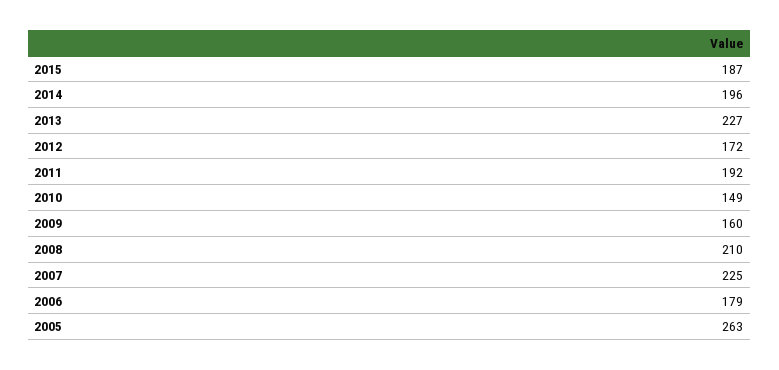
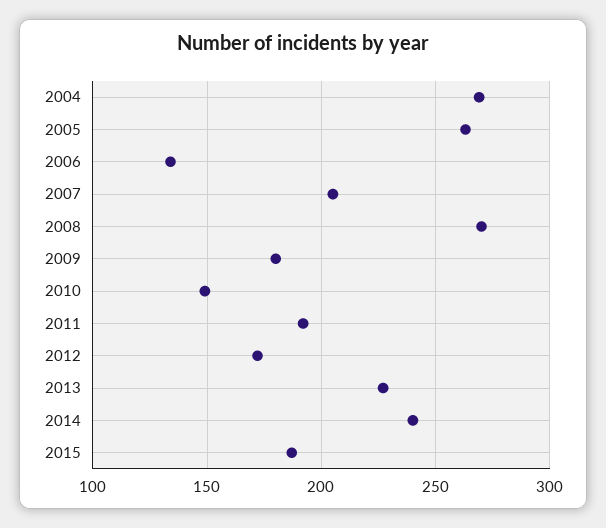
2014: 196 -> 240
2009: 160 -> 180
2008: 210 -> 270
2007: 225 -> 205
2006: 179 -> 135
2004: none -> 270

